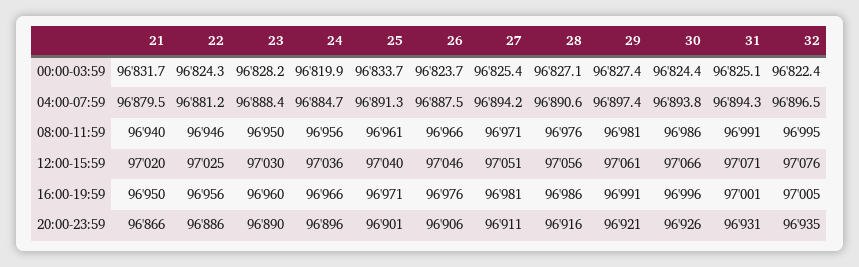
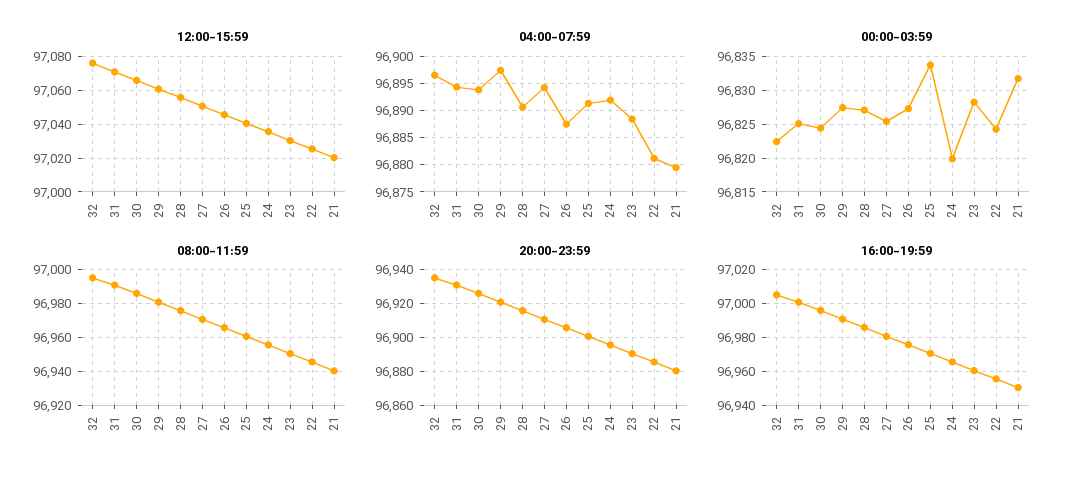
00:00-03:59, 26: 96823.7 -> 96827
04:00-07:59, 24: 96884.7 -> 96892.5
20:00-23:59, 21: 96866 -> 96880

